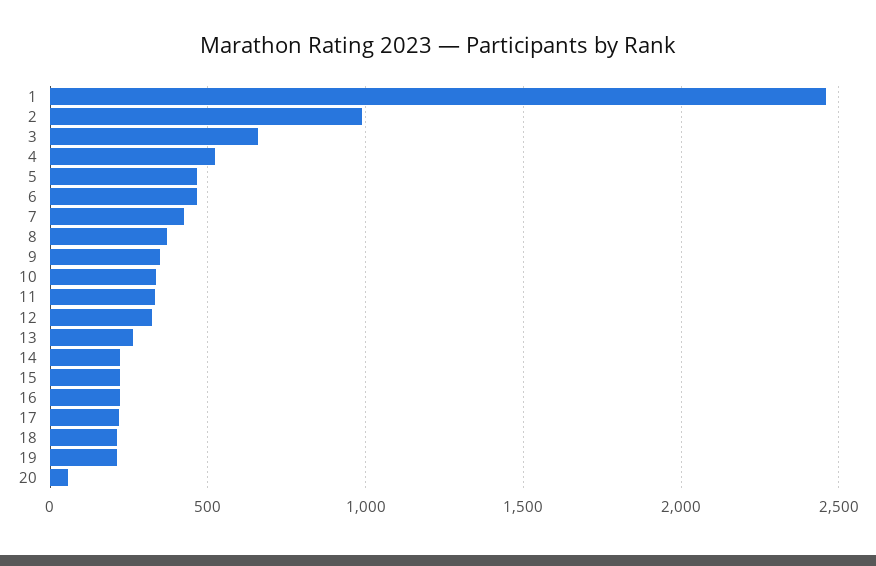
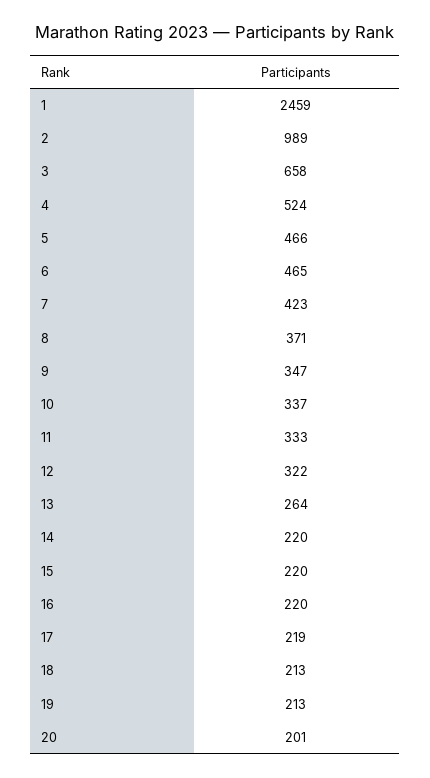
20: 50 -> 201

